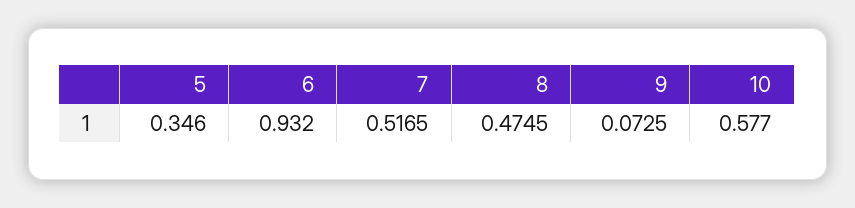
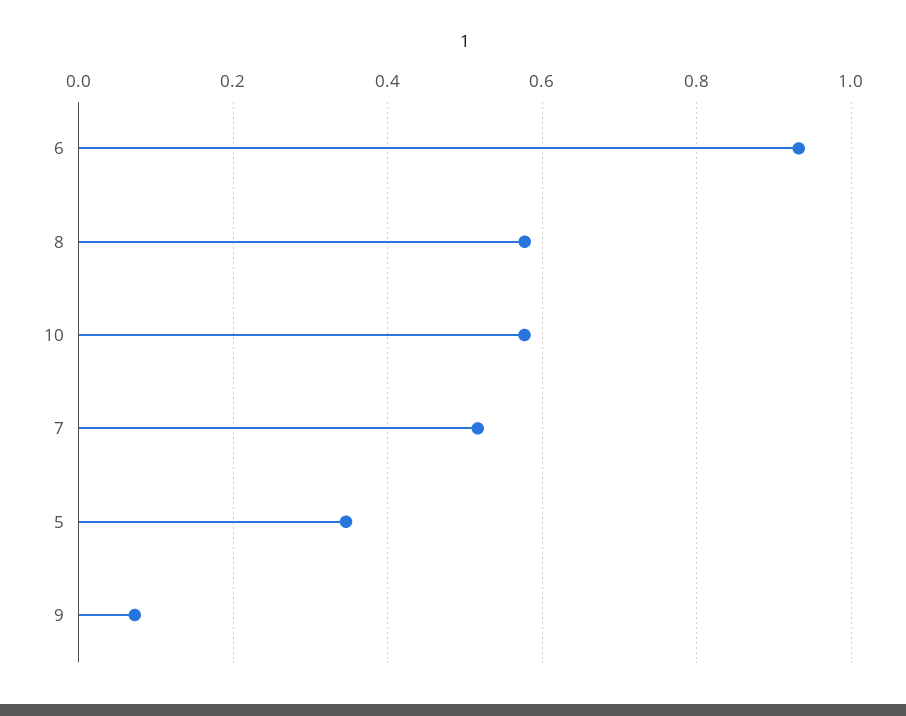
8: 0.4745 -> 0.58

